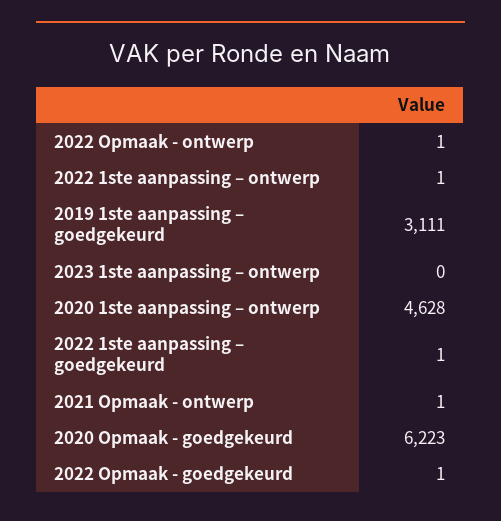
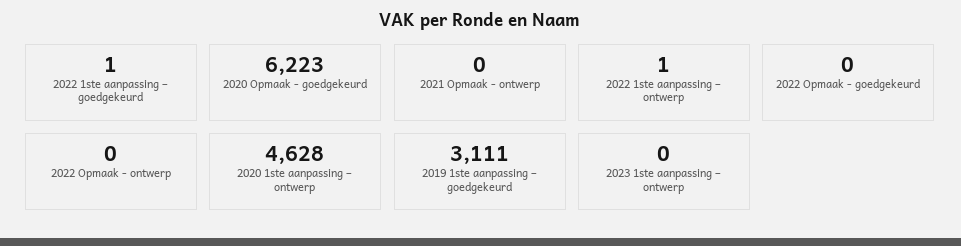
2022 Opmaak - ontwerp: 1 -> 0
2021 Opmaak - ontwerp: 1 -> 0
2022 Opmaak - goedgekeurd: 1 -> 0

